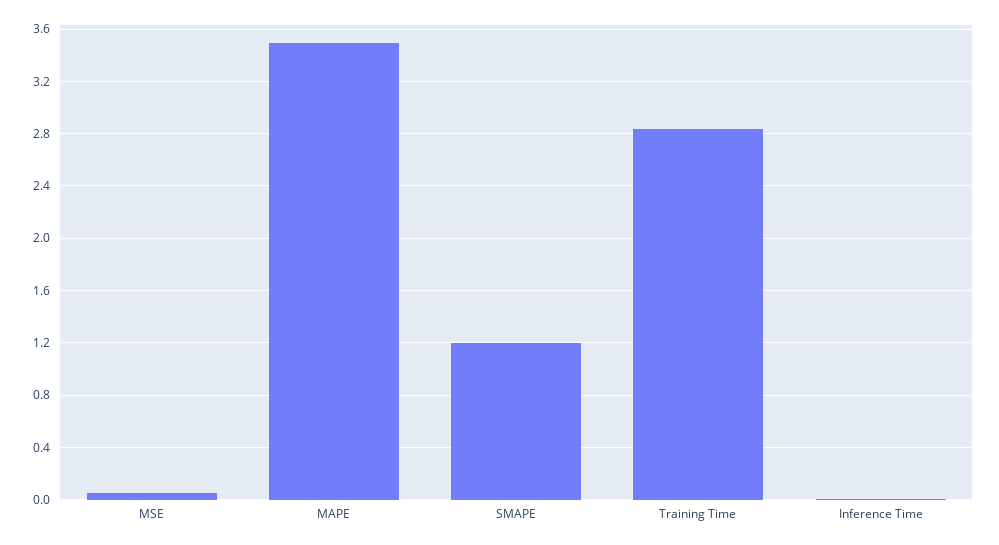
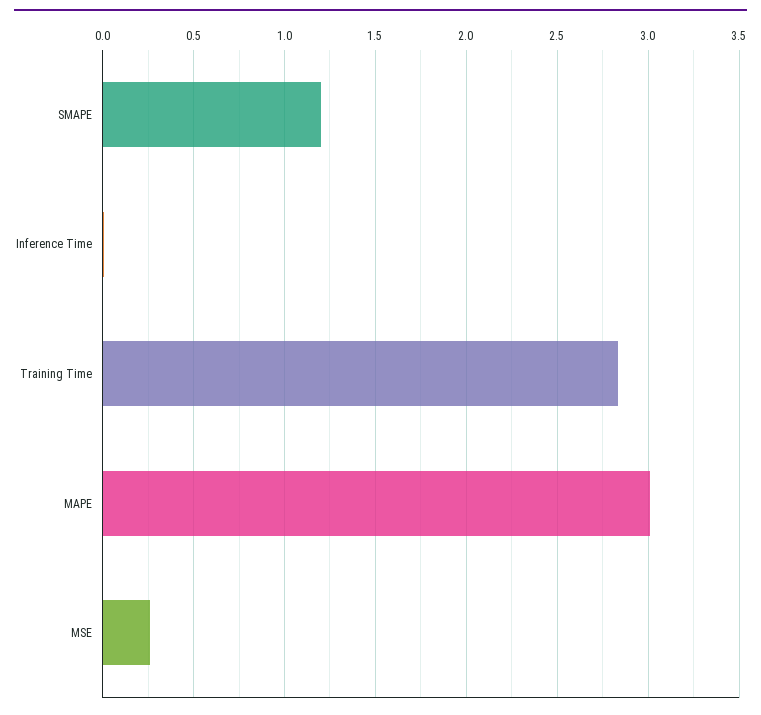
MSE: 0.05 -> 0.25
MAPE: 3.5 -> 3

